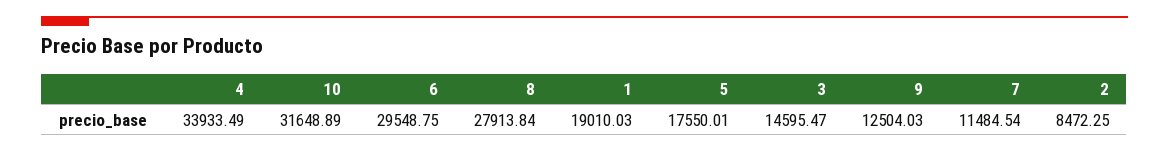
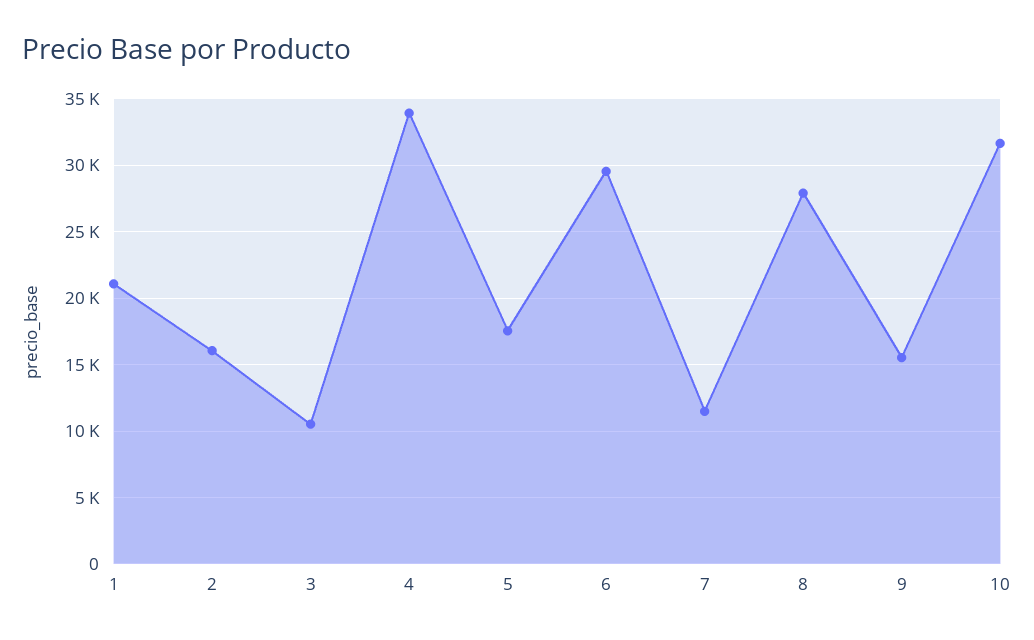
1: 19010.03 -> 21000
3: 14595.47 -> 10500
9: 12504.03 -> 15500
2: 8472.25 -> 16000

